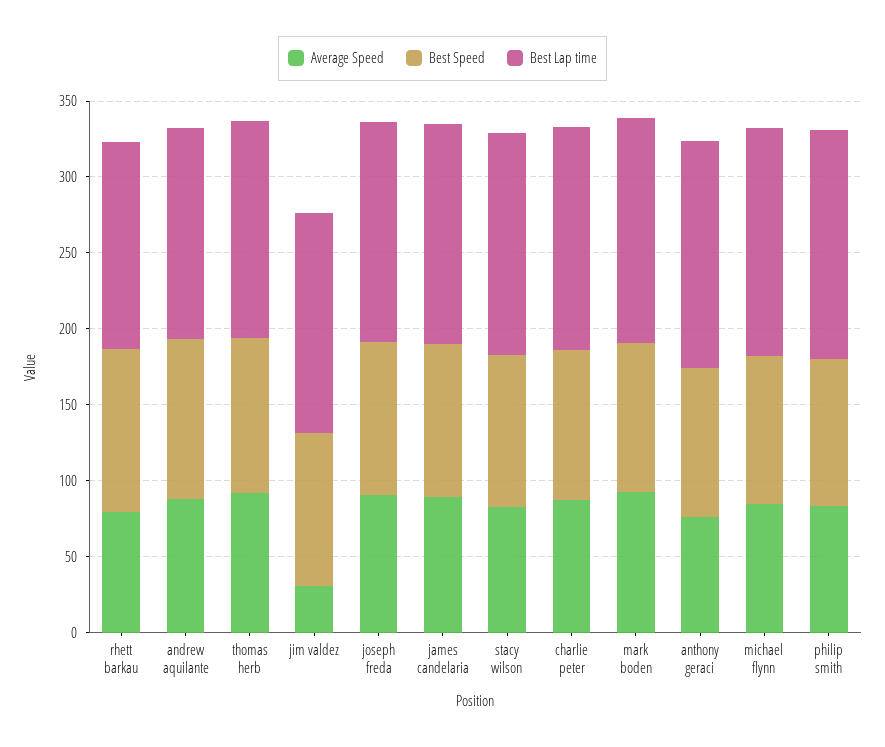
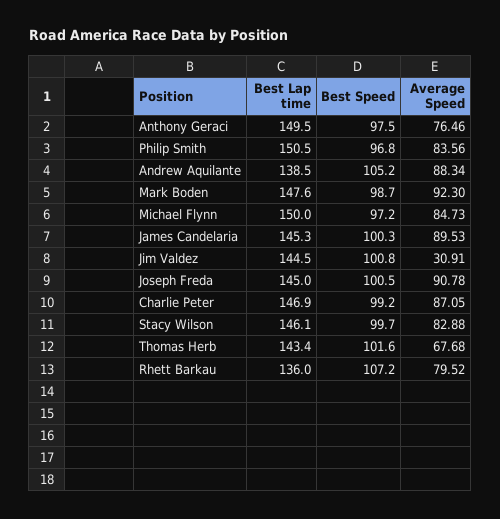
Average Speed, thomas herb: 90 -> 67.68

